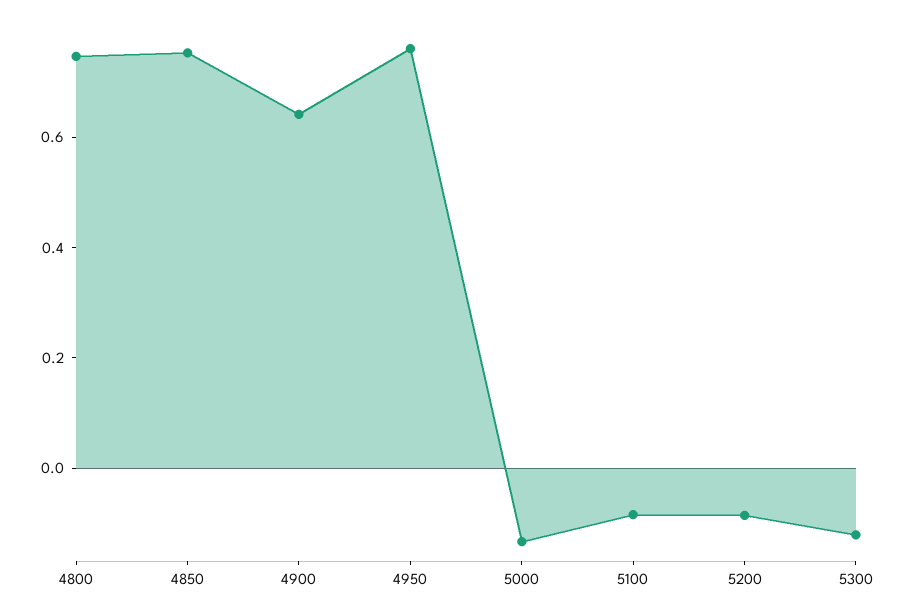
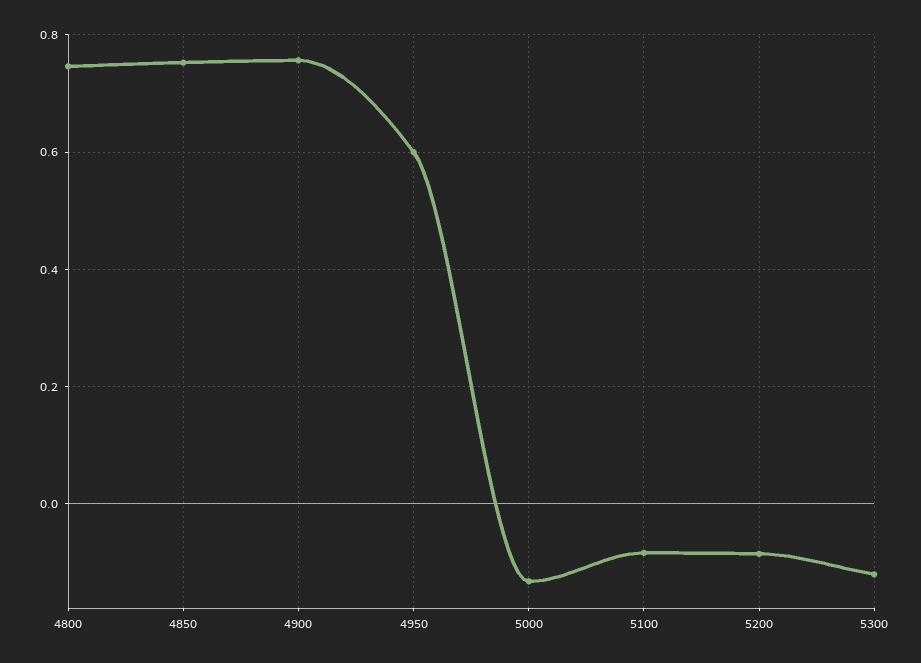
4900: 0.65 -> 0.76
4950: 0.75 -> 0.6

